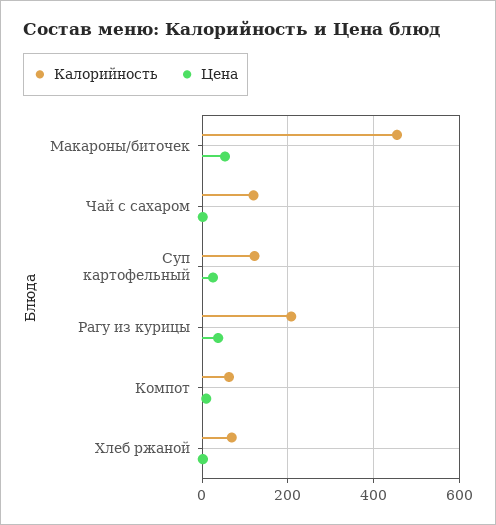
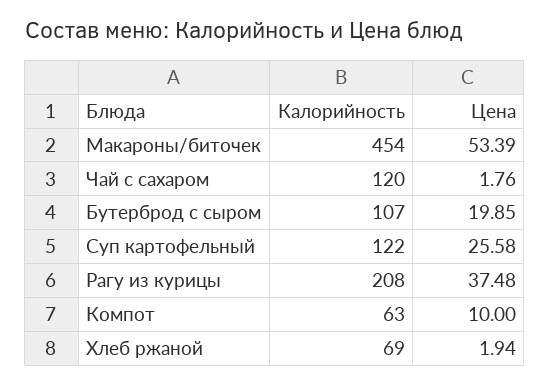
Калорийность, Бутерброд с сыром: none -> 107
Цена, Бутерброд с сыром: none -> 19.85

